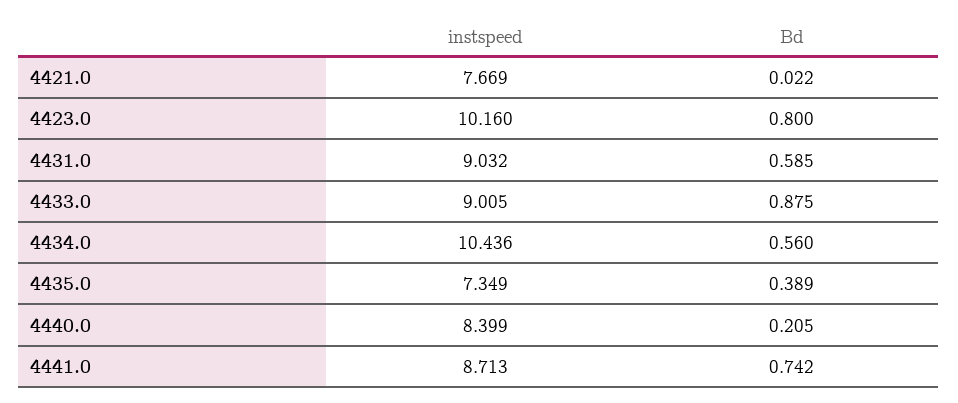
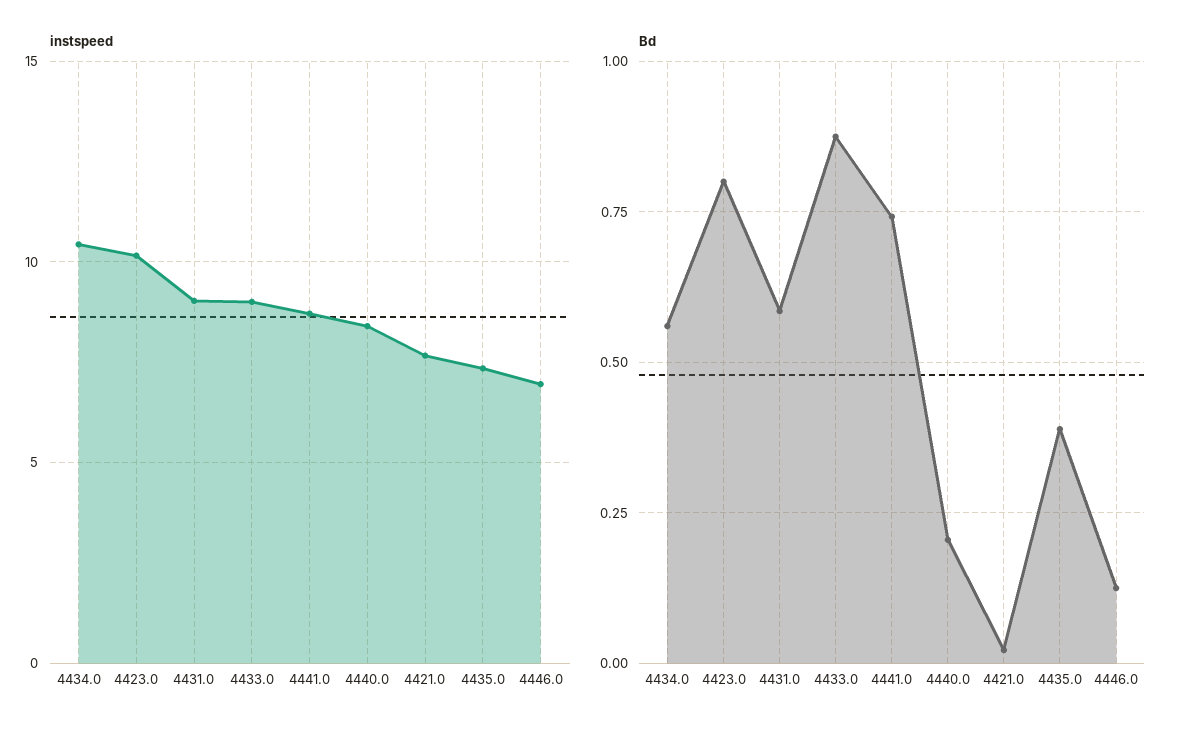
instspeed, 4446.0: none -> 7
Bd, 4446.0: none -> 0.125

